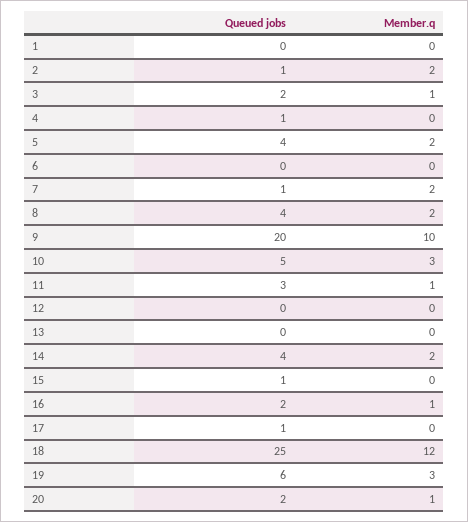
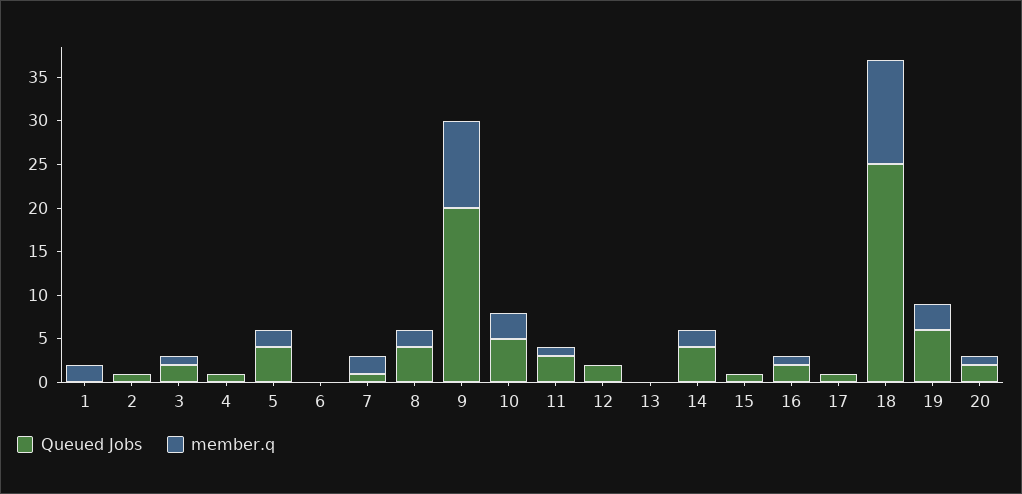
Member.q, 1: 0 -> 2
Member.q, 2: 2 -> 0
Queued jobs, 12: 0 -> 2

